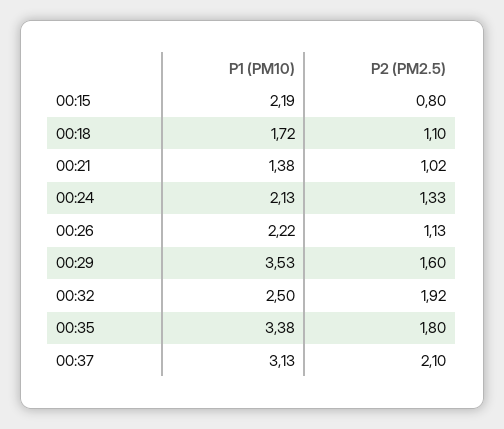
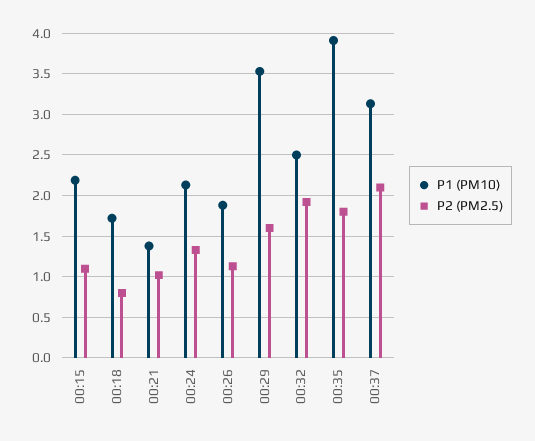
P2 (PM2.5), 00:15: 0.8 -> 1.1
P2 (PM2.5), 00:18: 1.1 -> 0.8
P1 (PM10), 00:26: 2.22 -> 1.9
P1 (PM10), 00:35: 3.38 -> 3.9

